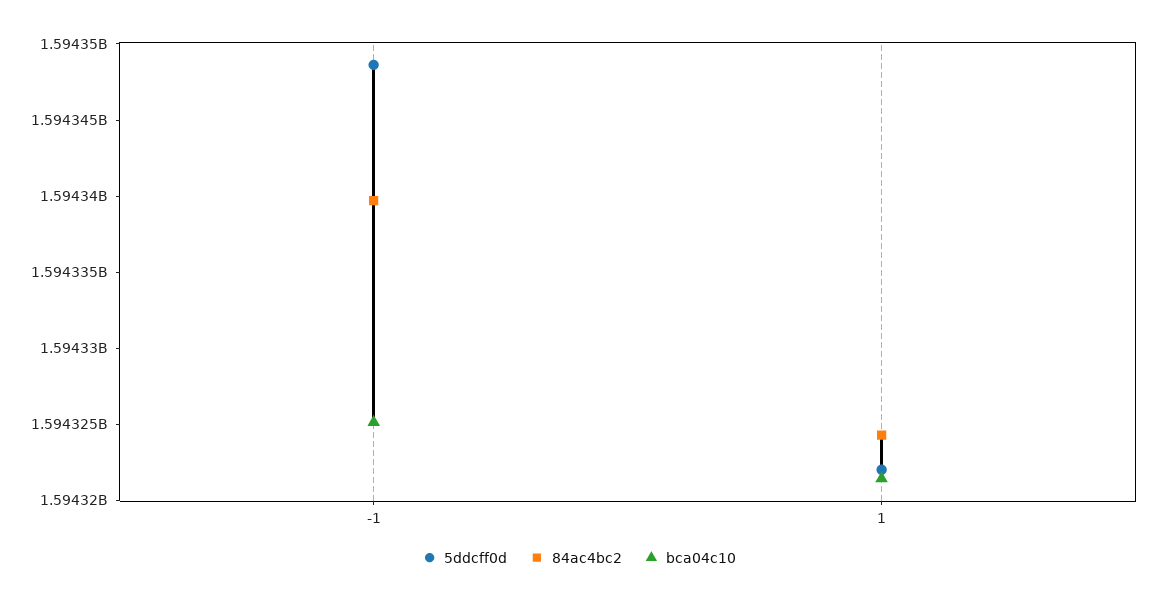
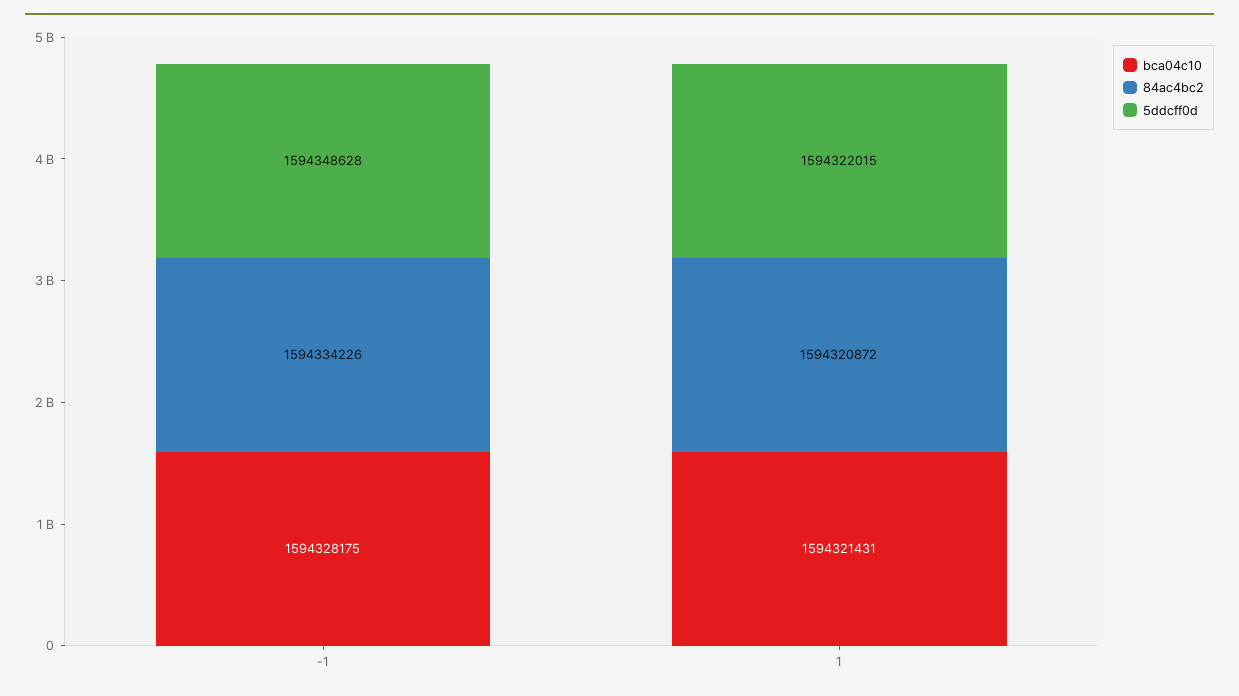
84ac4bc2, -1: 1594340000 -> 1594334226
bca04c10, -1: 1594325000 -> 1594328175
84ac4bc2, 1: 1594324000 -> 1594320872

